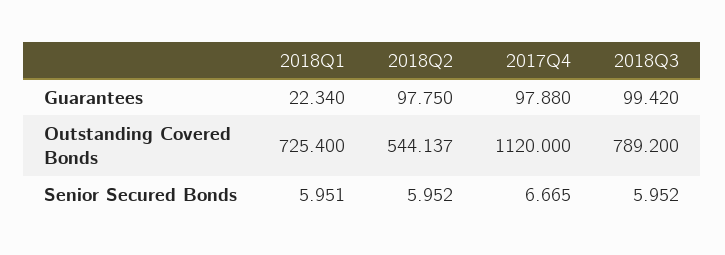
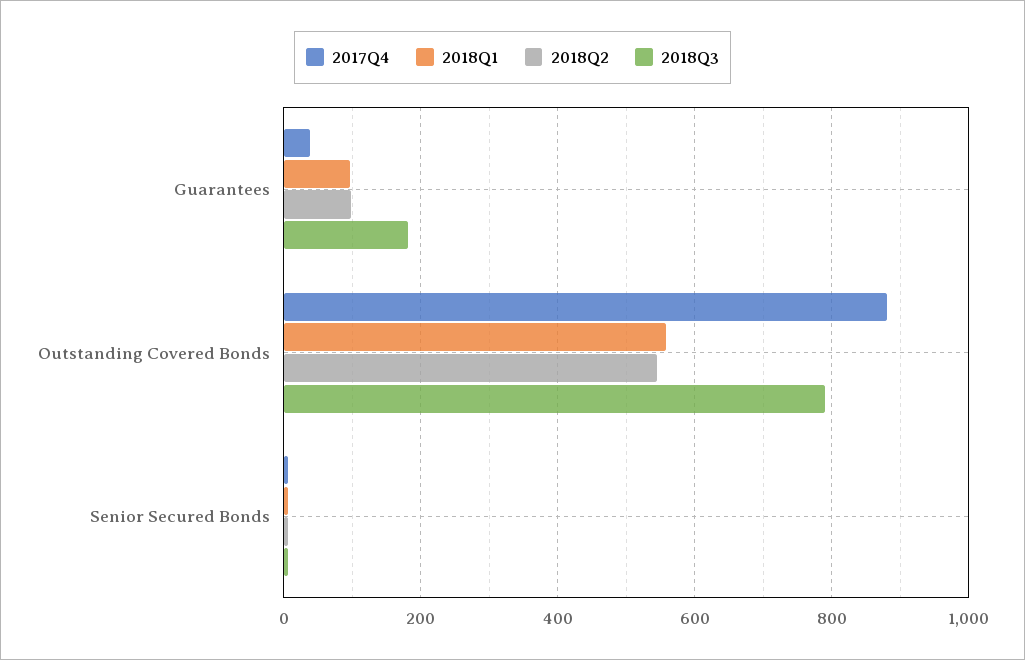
2018Q1, Guarantees: 22.34 -> 100
2017Q4, Guarantees: 97.88 -> 40
2018Q3, Guarantees: 99.42 -> 180
2018Q1, Outstanding Covered Bonds: 725.4 -> 560
2017Q4, Outstanding Covered Bonds: 1120 -> 880

